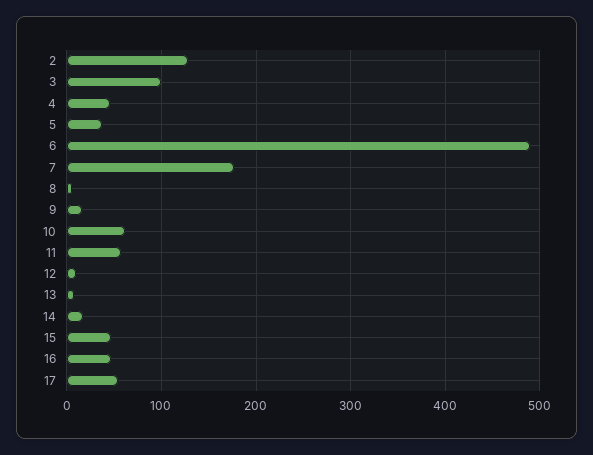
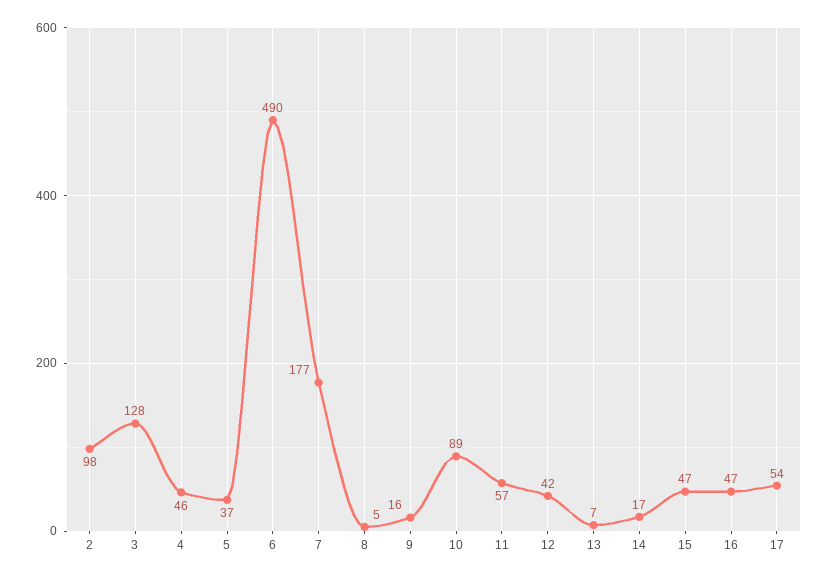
2: 130 -> 98
3: 100 -> 128
10: 60 -> 89
12: 10 -> 42

